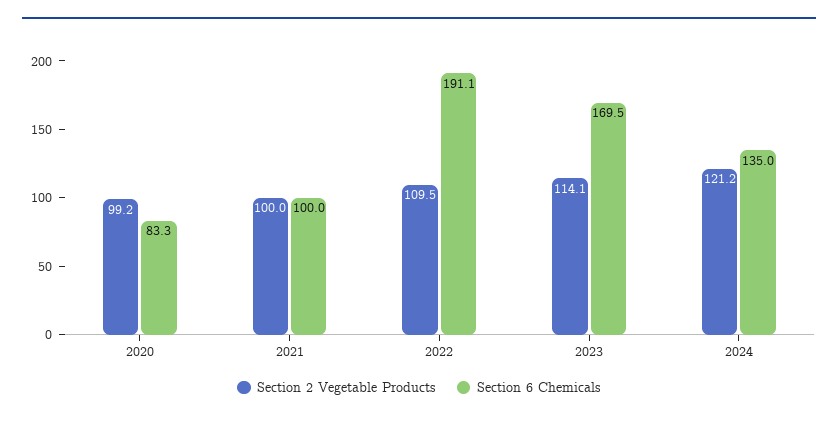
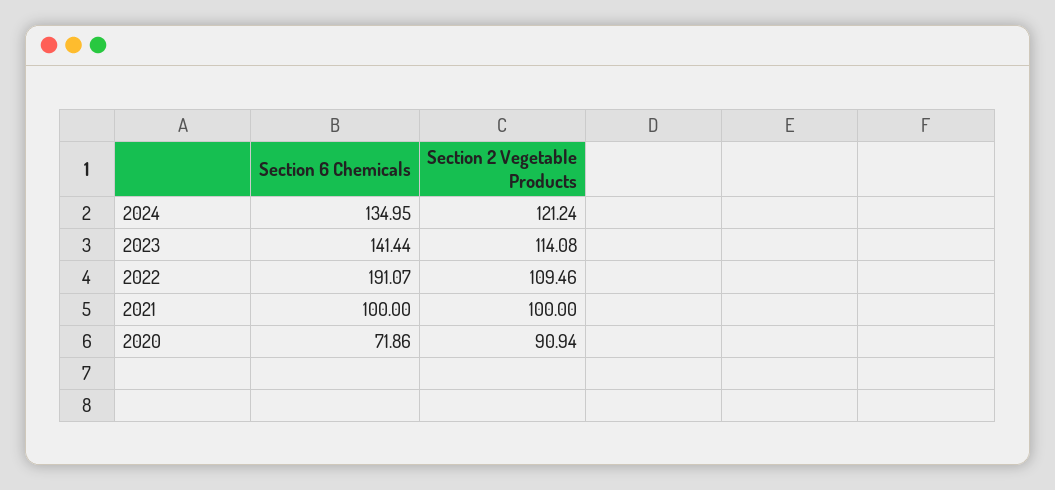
Section 2 Vegetable Products, 2020: 99.2 -> 90.94
Section 6 Chemicals, 2020: 83.3 -> 71.86
Section 6 Chemicals, 2023: 169.5 -> 141.44

